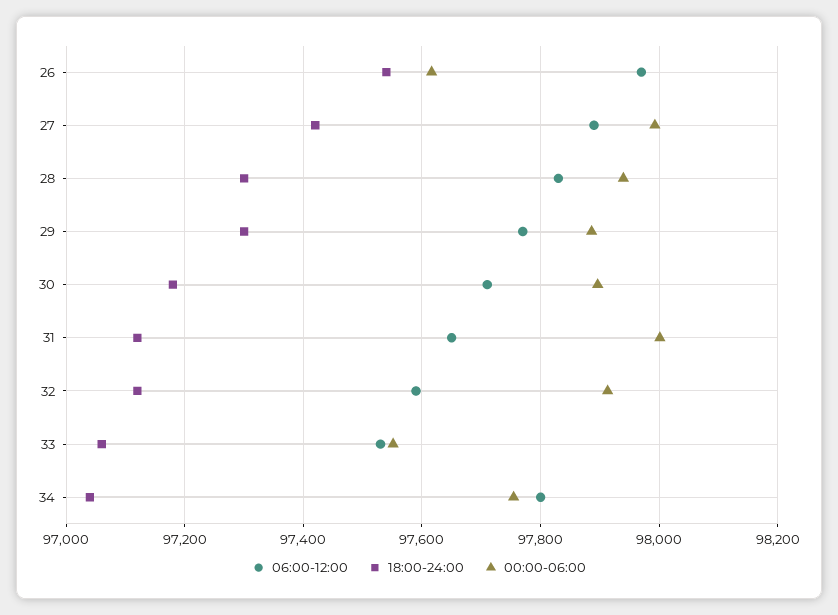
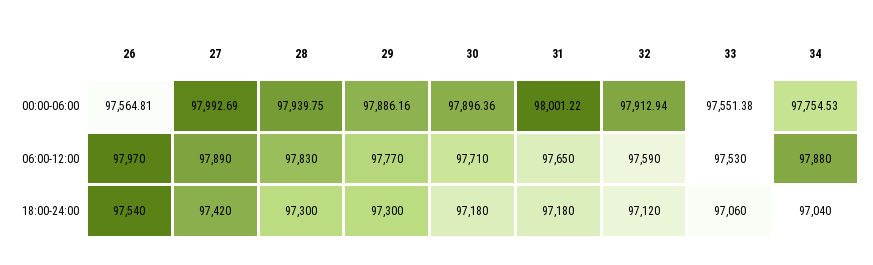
00:00-06:00, 26: 97620 -> 97564.81
18:00-24:00, 31: 97120 -> 97180
06:00-12:00, 34: 97800 -> 97880

